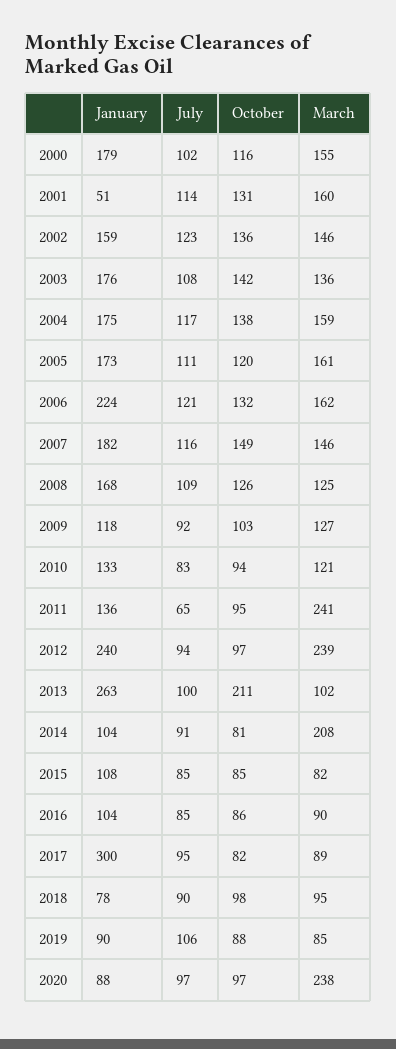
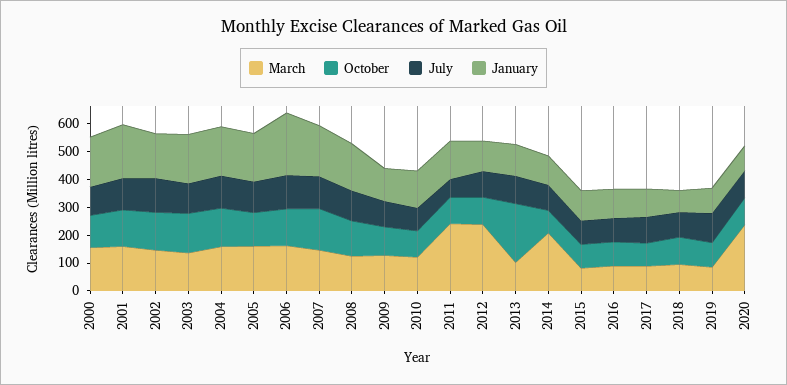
January, 2001: 51 -> 200
January, 2012: 240 -> 100
January, 2013: 263 -> 100
January, 2017: 300 -> 100

